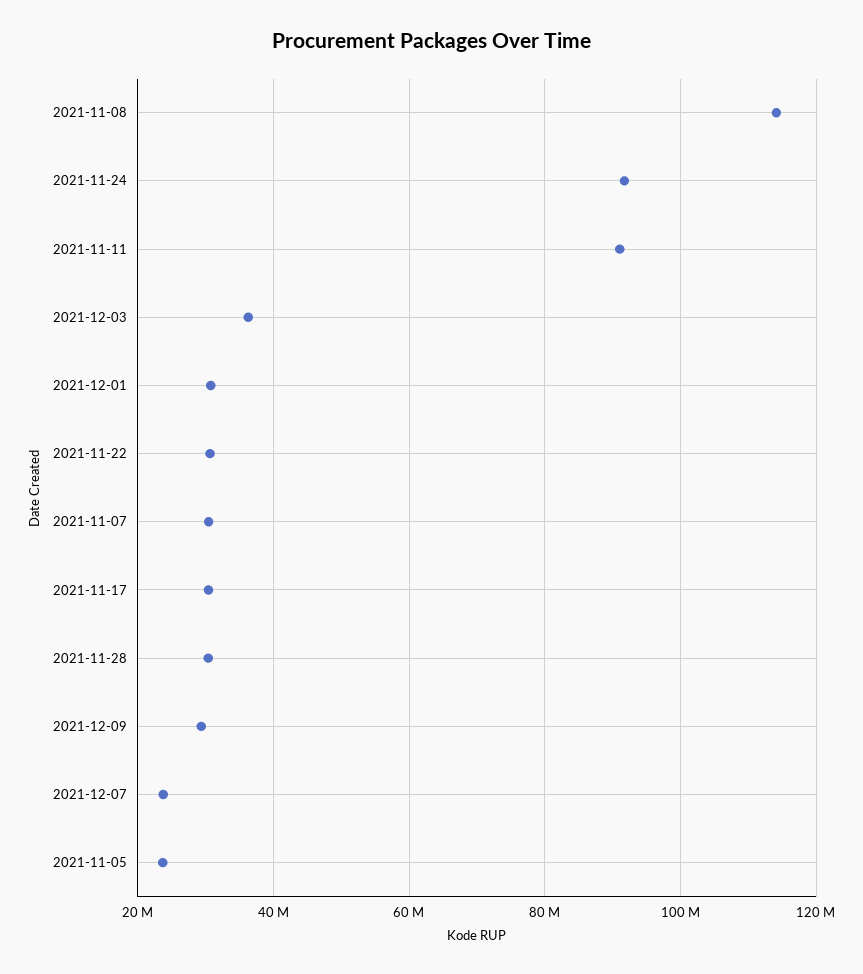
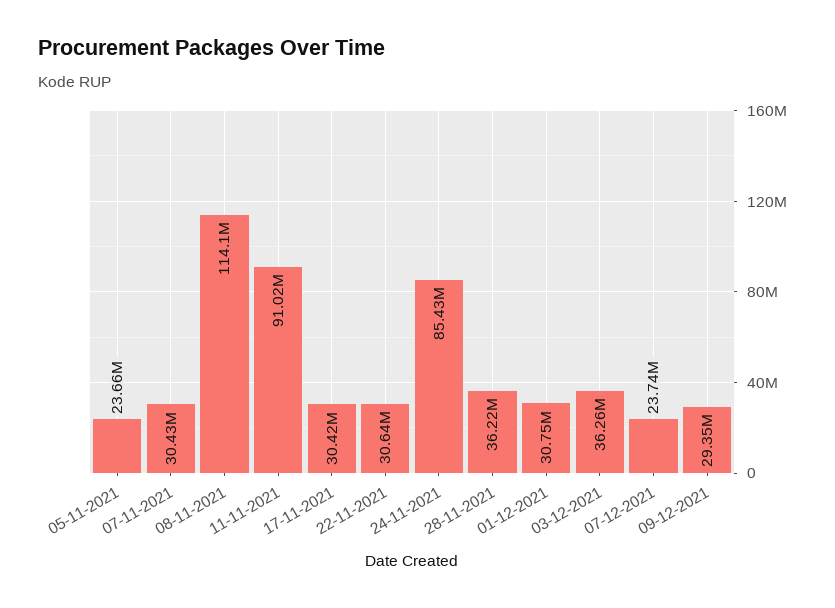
2021-11-24: 92000000 -> 85430000
2021-11-28: 30000000 -> 36220000

